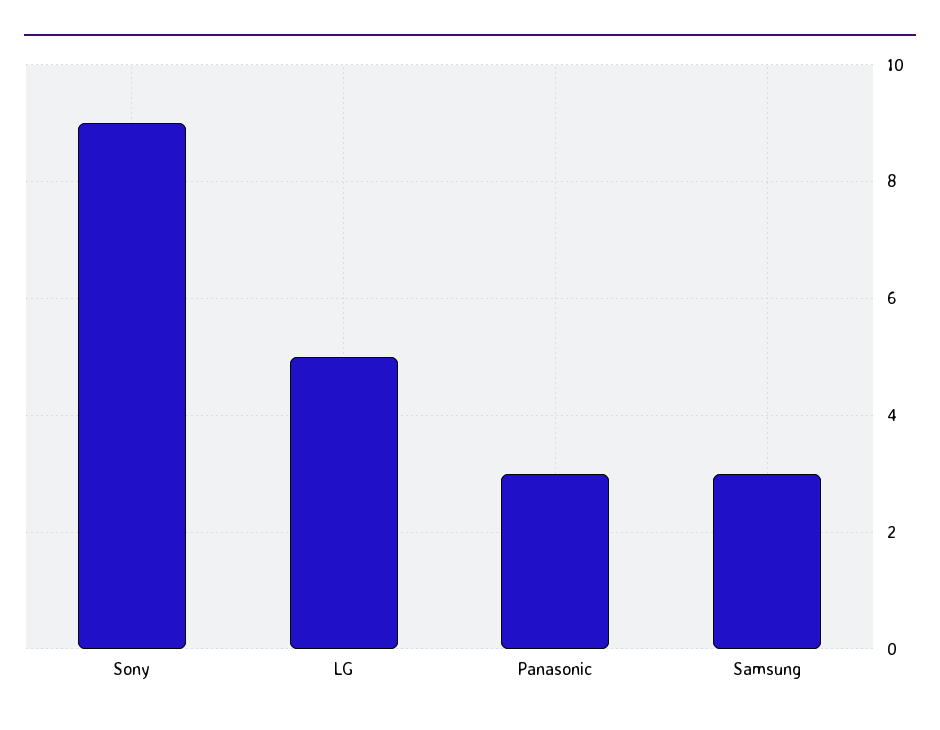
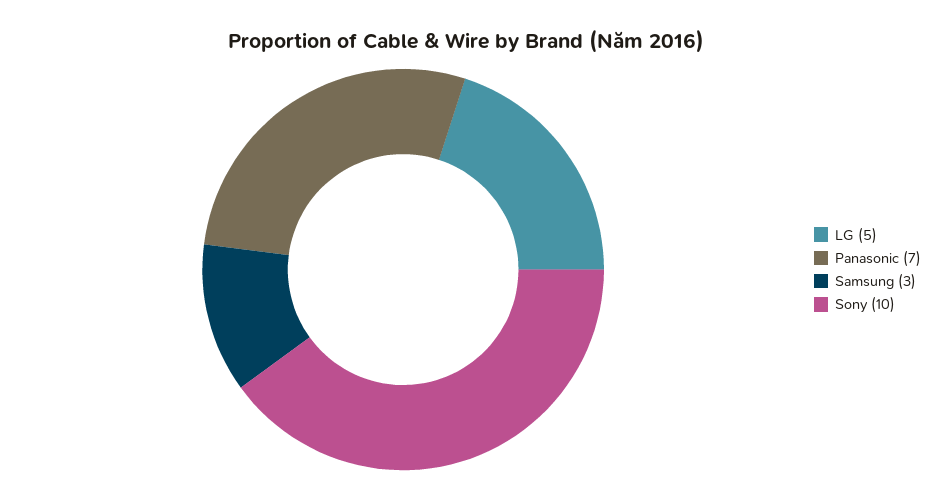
Sony: 9 -> 10
Panasonic: 3 -> 7

